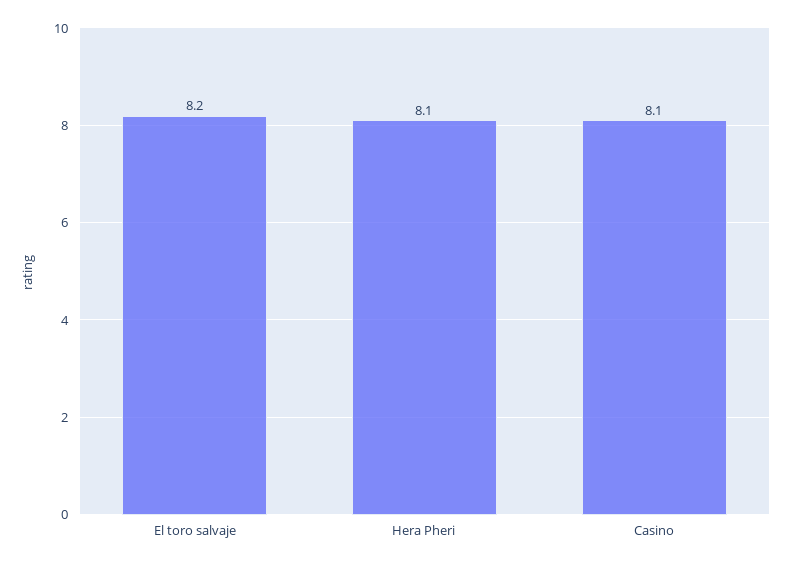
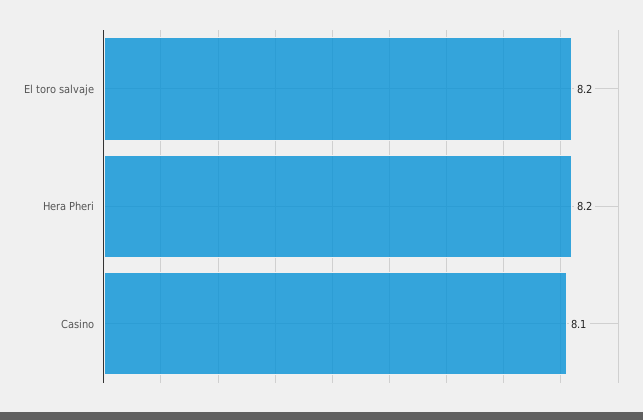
Hera Pheri: 8.1 -> 8.2

